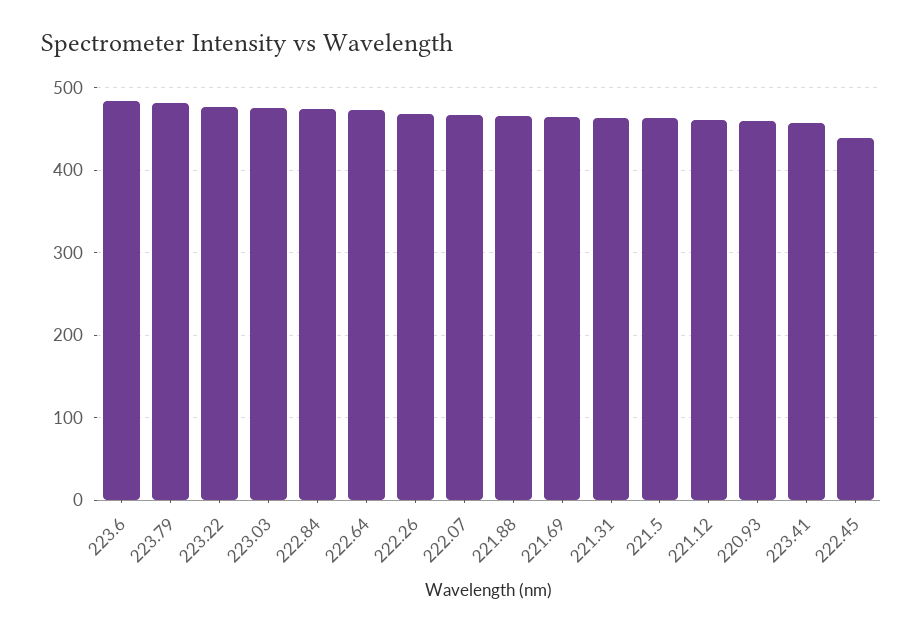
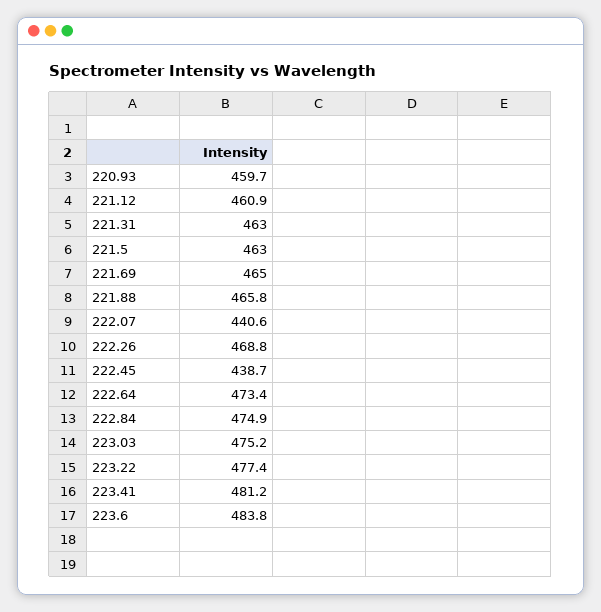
223.79: 480 -> none
222.07: 470 -> 440.6
223.41: 460 -> 481.2

